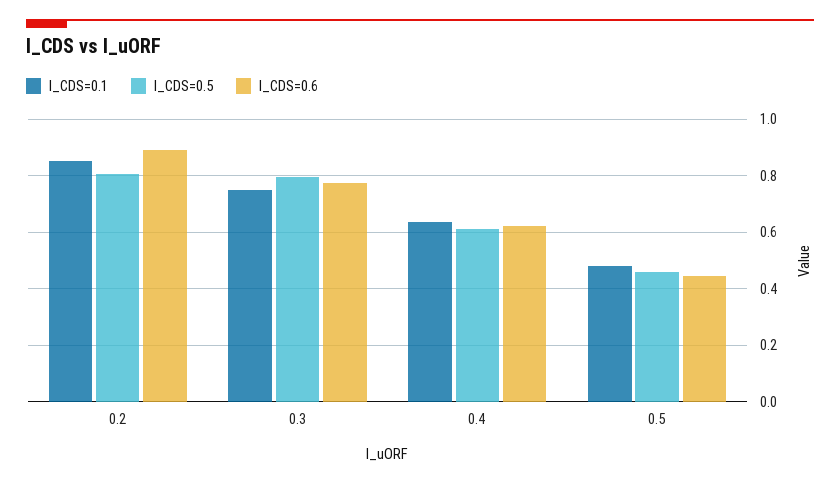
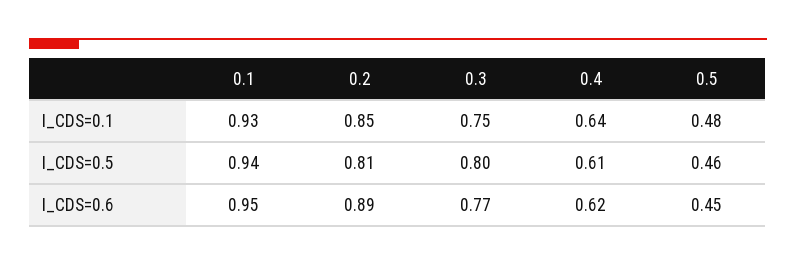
I_CDS=0.1, 0.1: none -> 0.93
I_CDS=0.5, 0.1: none -> 0.94
I_CDS=0.6, 0.1: none -> 0.95

